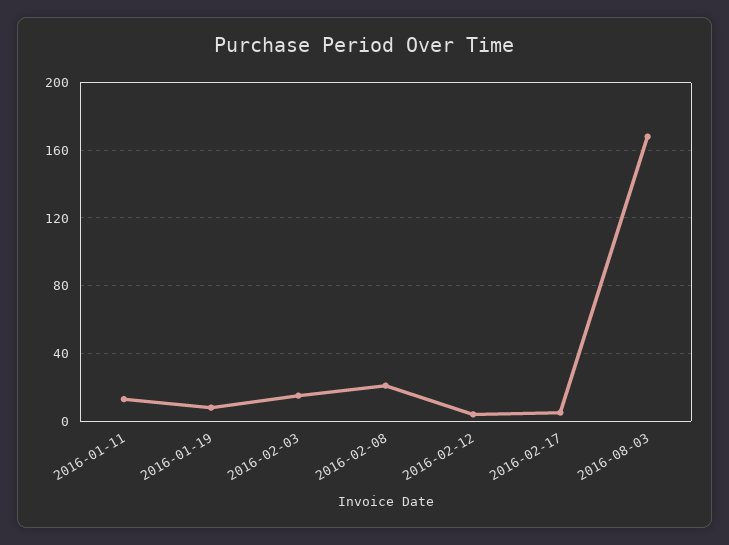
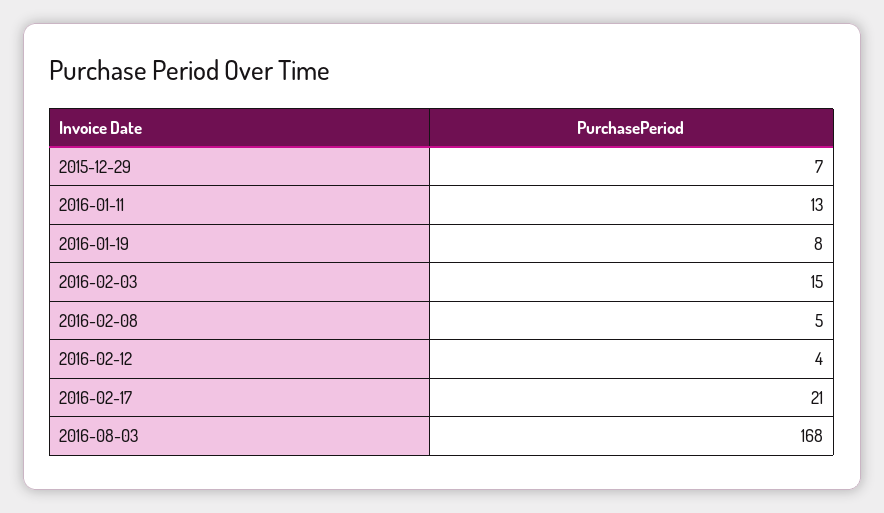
2016-02-08: 20 -> 5
2016-02-17: 5 -> 21
2015-12-29: none -> 7

